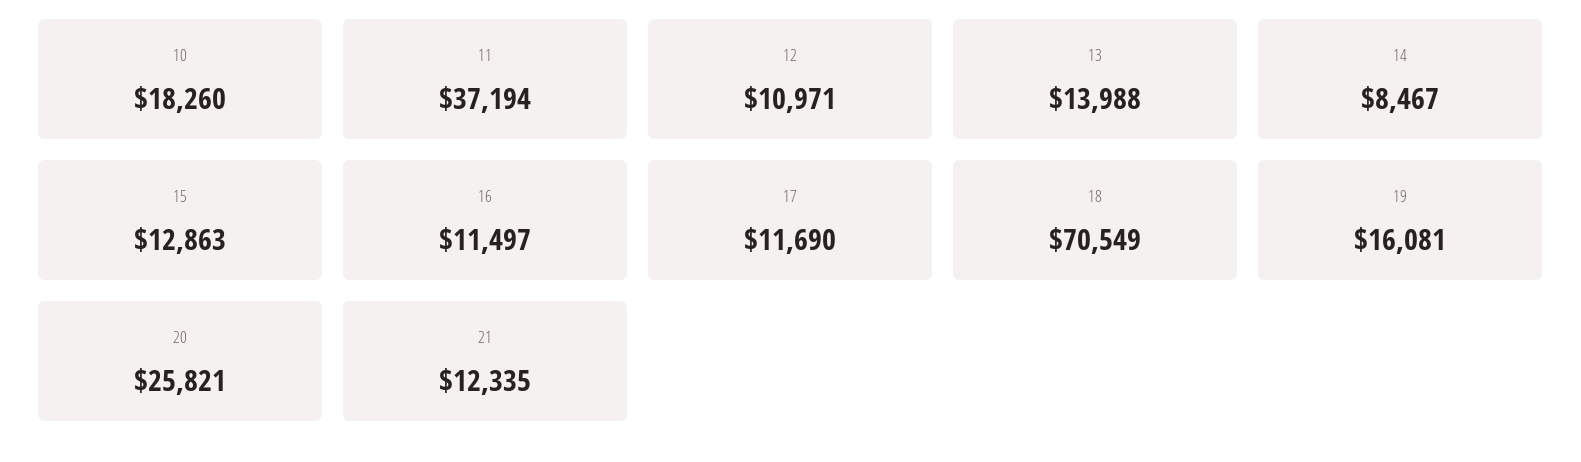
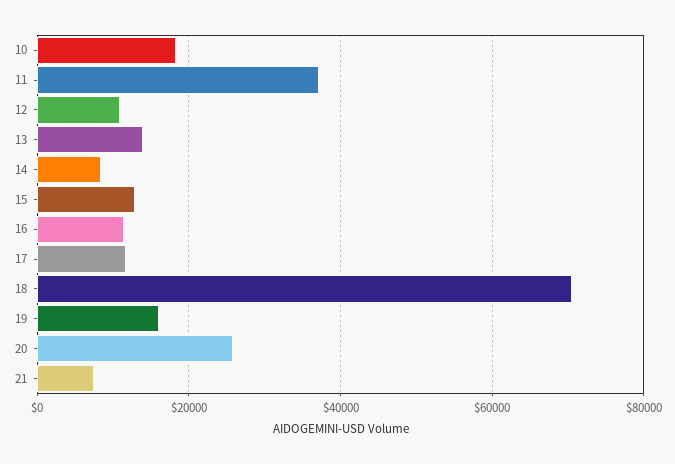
21: 12335 -> 8000

